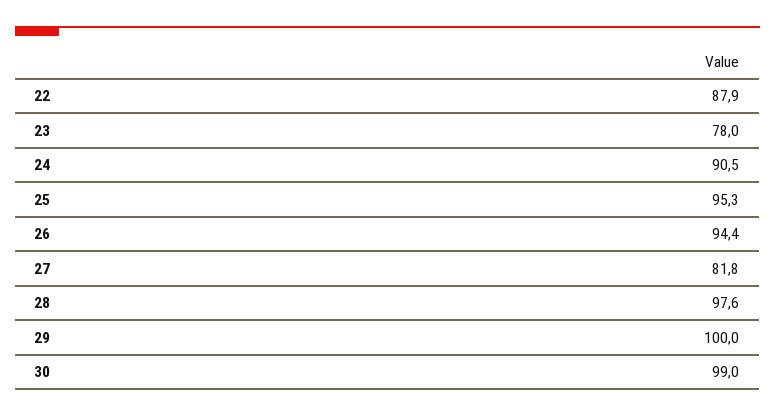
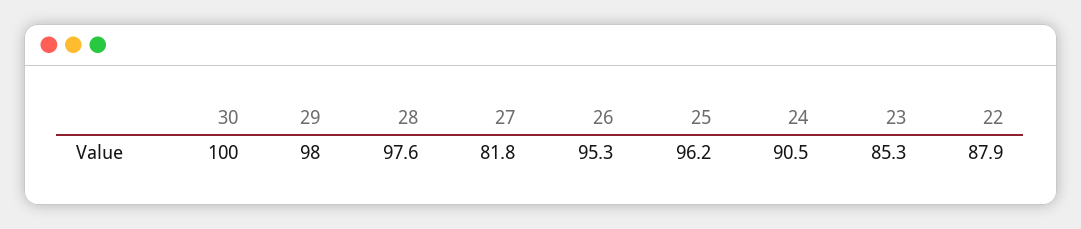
23: 78 -> 85.3
25: 95.3 -> 96.2
26: 94.4 -> 95.3
29: 100 -> 98
30: 99 -> 100

